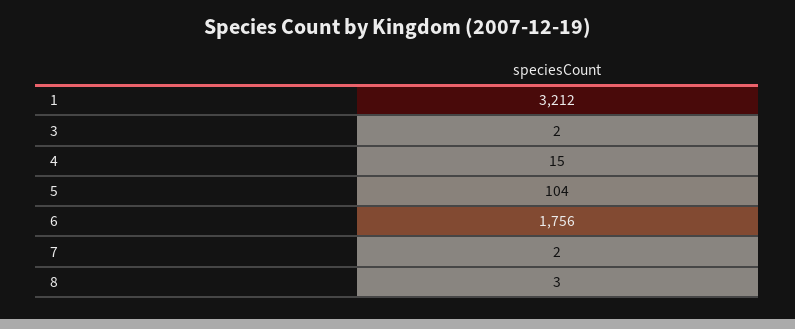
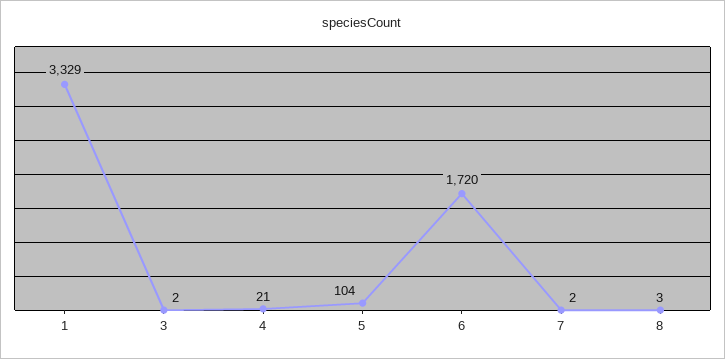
1: 3212 -> 3329
4: 15 -> 21
6: 1756 -> 1720

